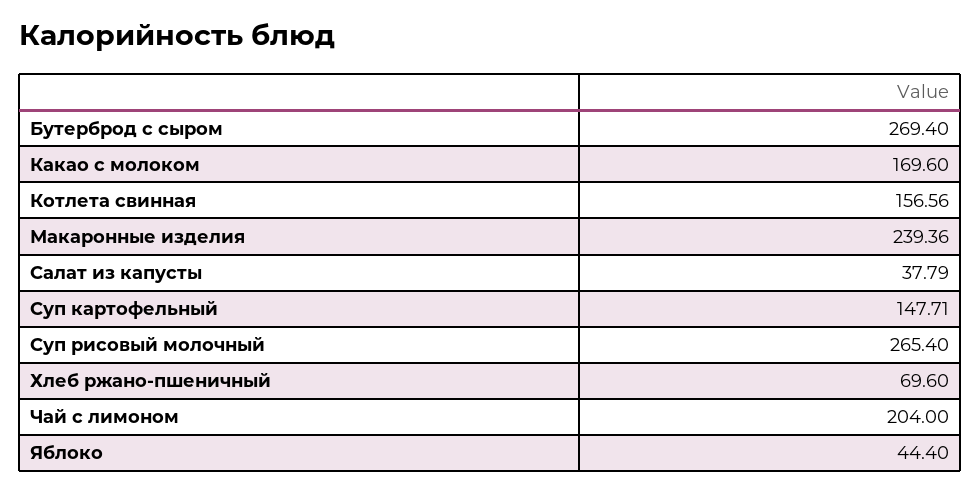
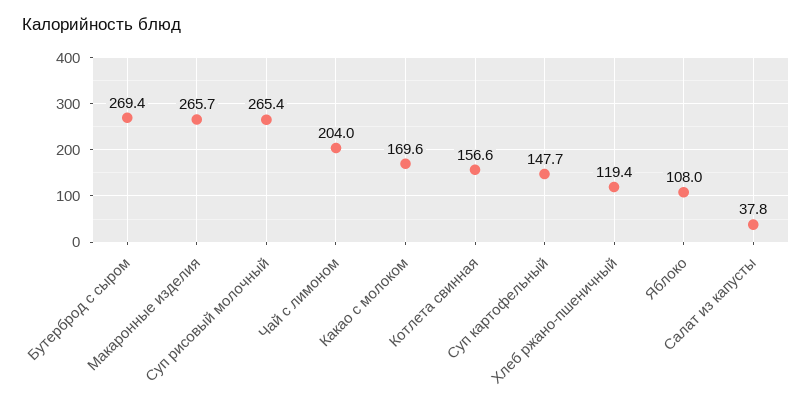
Макаронные изделия: 239.36 -> 265.7
Хлеб ржано-пшеничный: 69.6 -> 119.4
Яблоко: 44.4 -> 108

